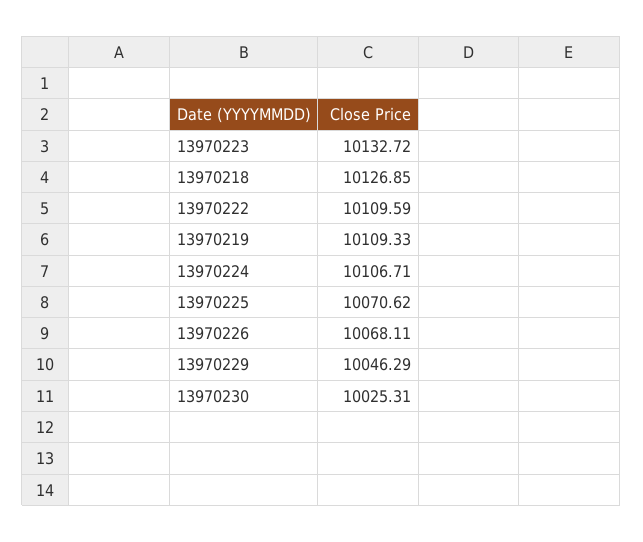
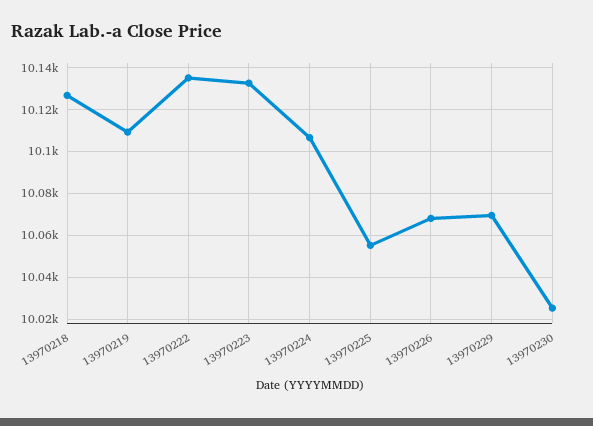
13970222: 10109.59 -> 10135
13970225: 10070.62 -> 10055
13970229: 10046.29 -> 10070

